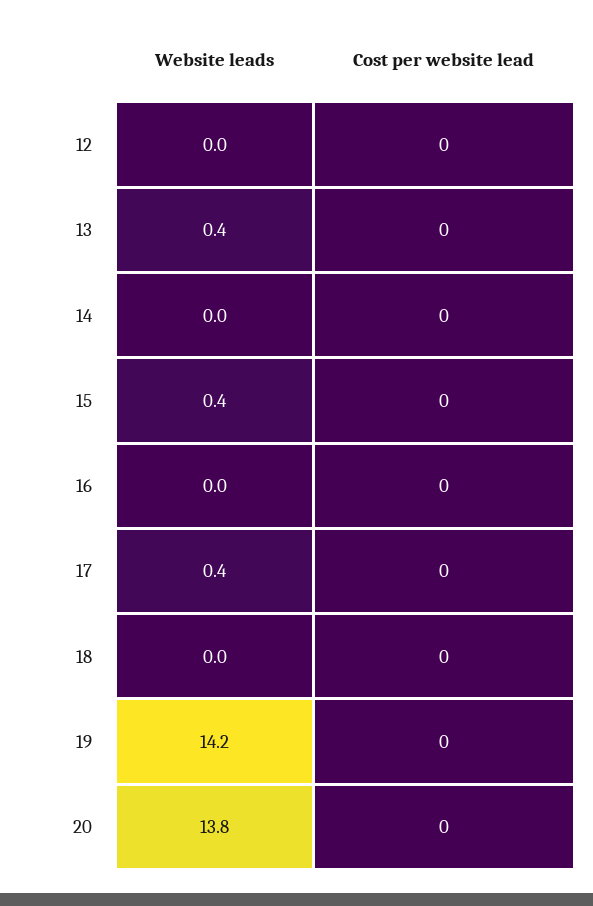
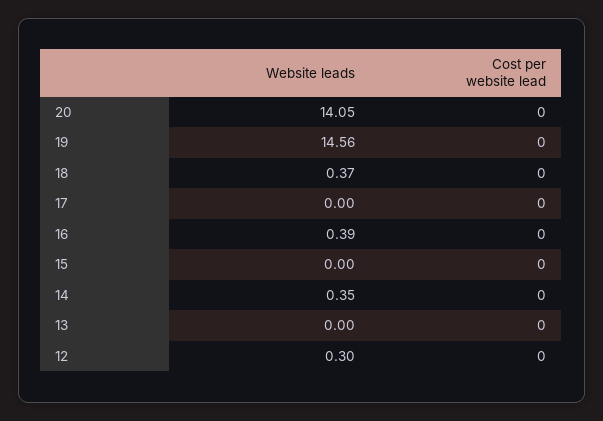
Website leads, 12: 0 -> 0.3
Website leads, 13: 0.4 -> 0
Website leads, 14: 0 -> 0.35
Website leads, 15: 0.4 -> 0
Website leads, 16: 0 -> 0.39
Website leads, 17: 0.4 -> 0
Website leads, 18: 0 -> 0.37
Website leads, 19: 14.2 -> 14.56
Website leads, 20: 13.8 -> 14.05

